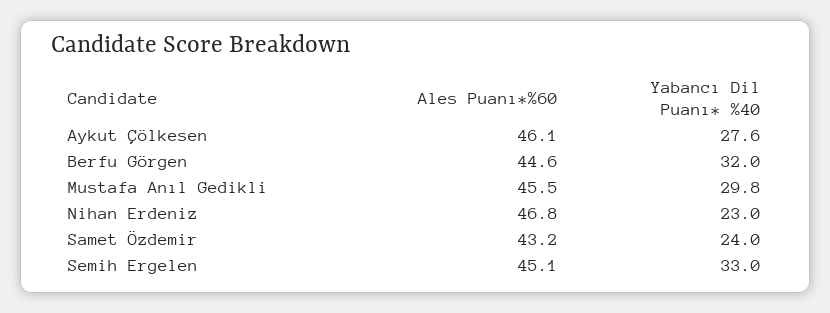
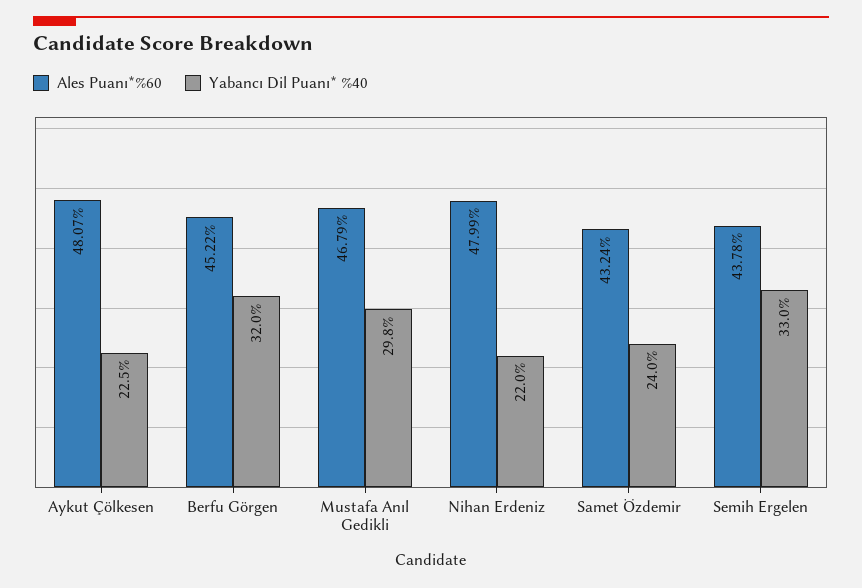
Ales Puanı*%60, Aykut Çölkesen: 46.1 -> 48.07
Yabancı Dil Puanı* %40, Aykut Çölkesen: 27.6 -> 22.5
Ales Puanı*%60, Berfu Görgen: 44.6 -> 45.22
Ales Puanı*%60, Mustafa Anıl Gedikli: 45.5 -> 46.79
Ales Puanı*%60, Nihan Erdeniz: 46.8 -> 47.99
Yabancı Dil Puanı* %40, Nihan Erdeniz: 23 -> 22
Ales Puanı*%60, Semih Ergelen: 45.1 -> 43.78

